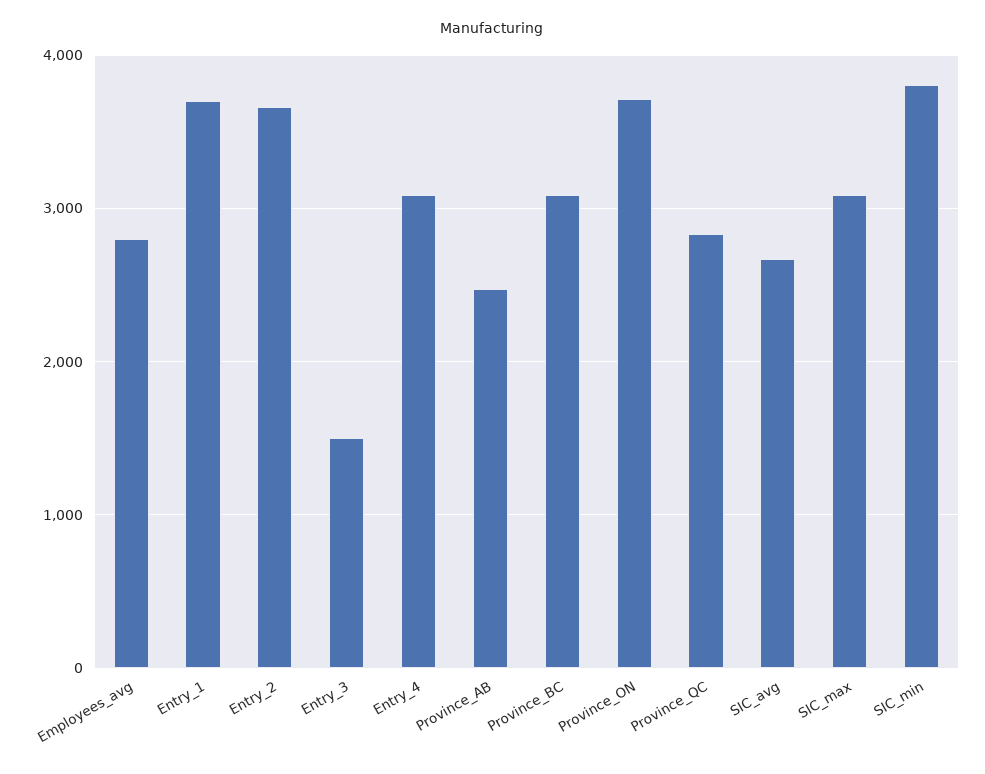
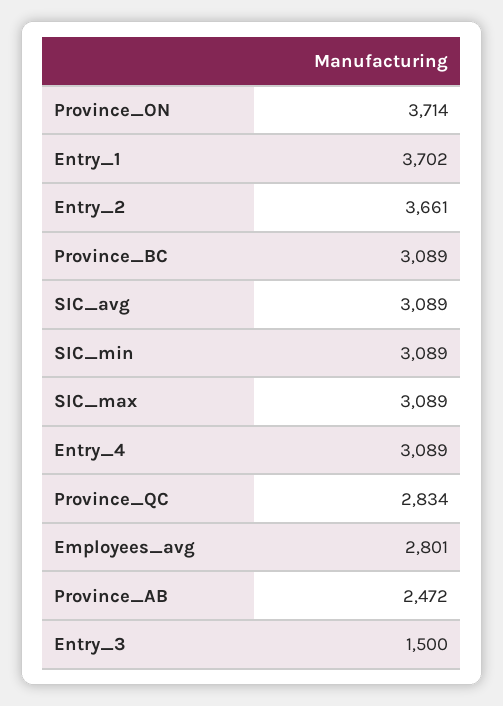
SIC_avg: 2700 -> 3089
SIC_min: 3800 -> 3089

